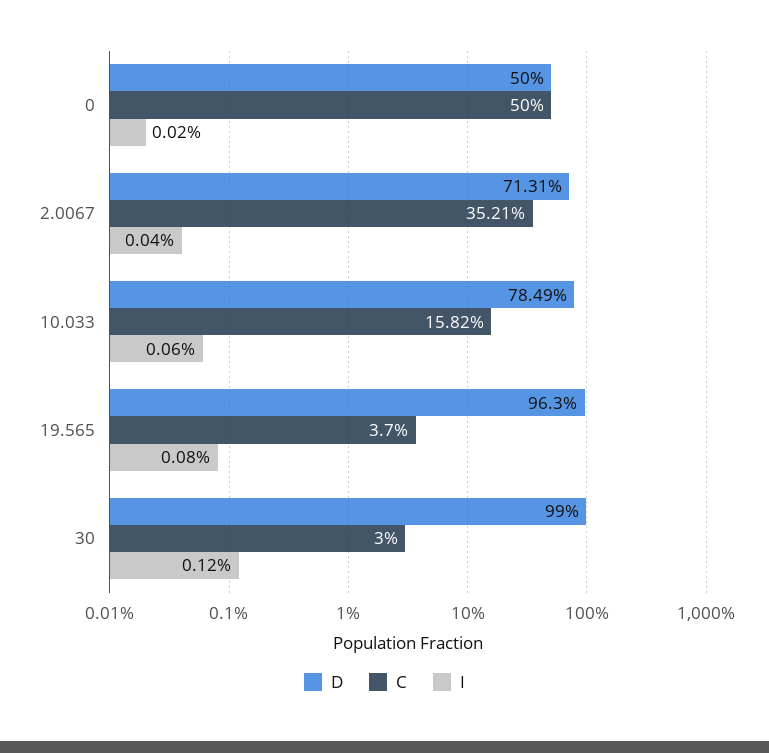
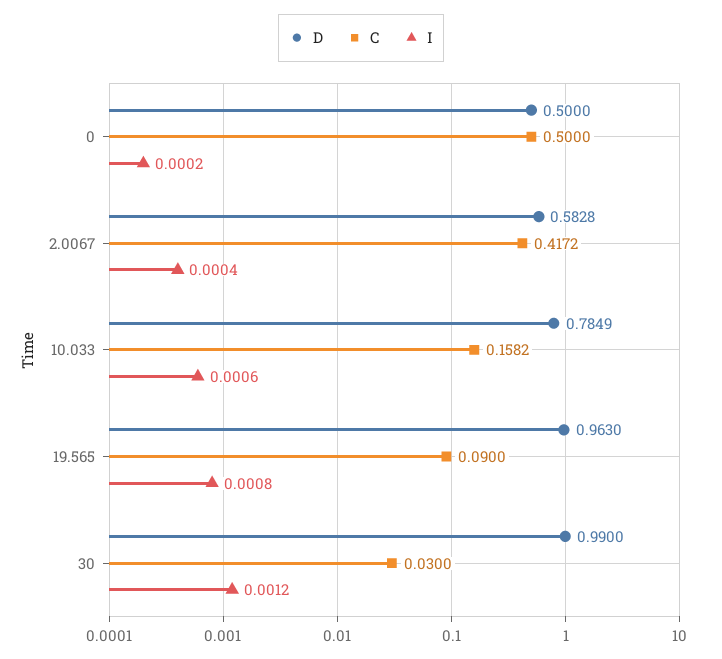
D, 2.0067: 0.7131 -> 0.5828
C, 2.0067: 0.3521 -> 0.4172
C, 19.565: 0.037 -> 0.09

